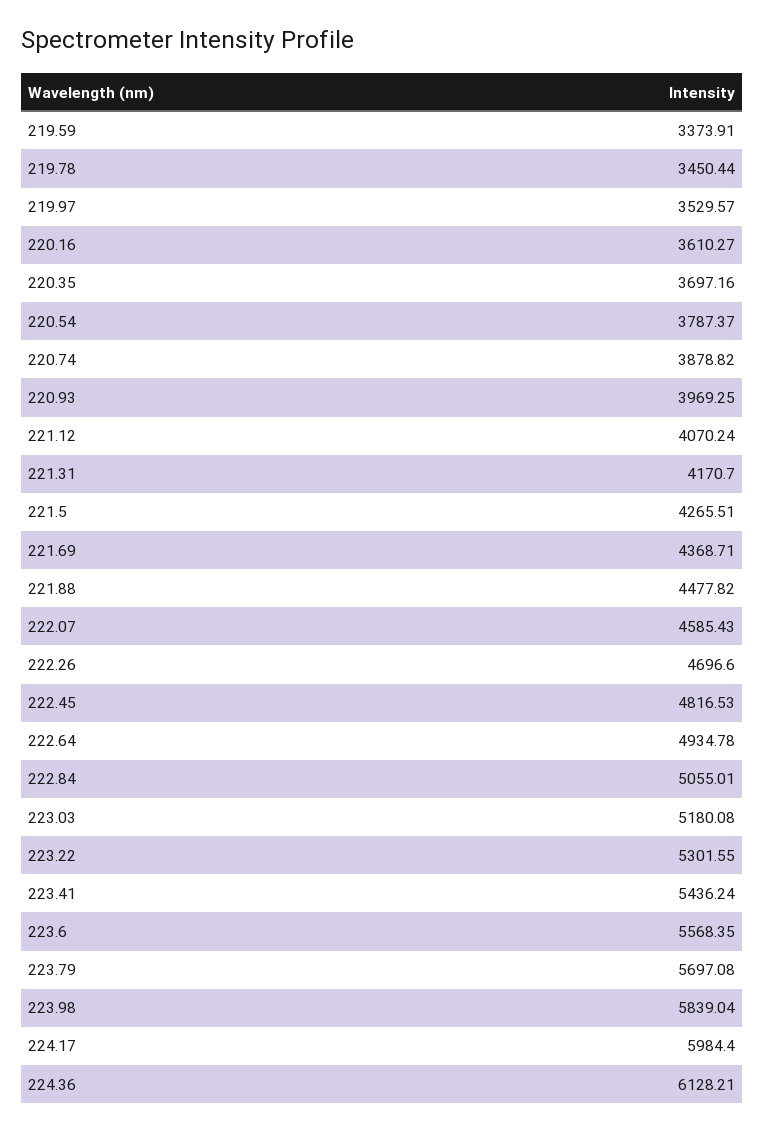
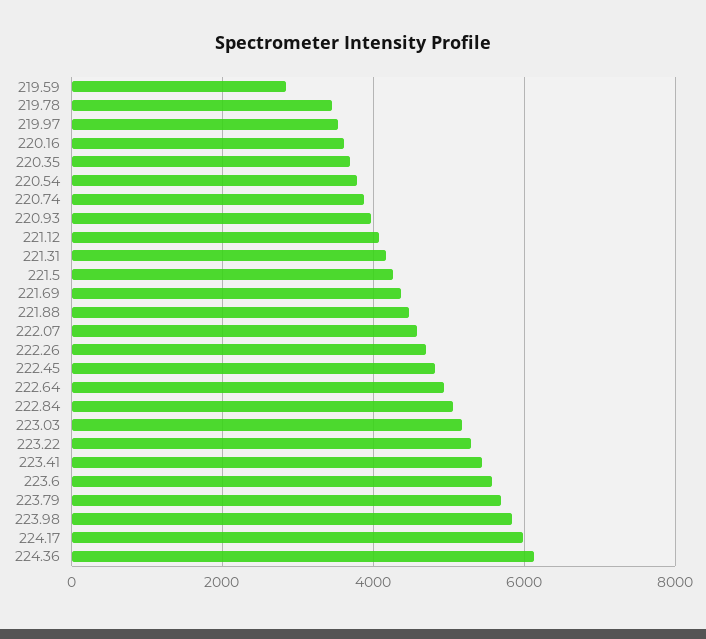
219.59: 3373.91 -> 2800

